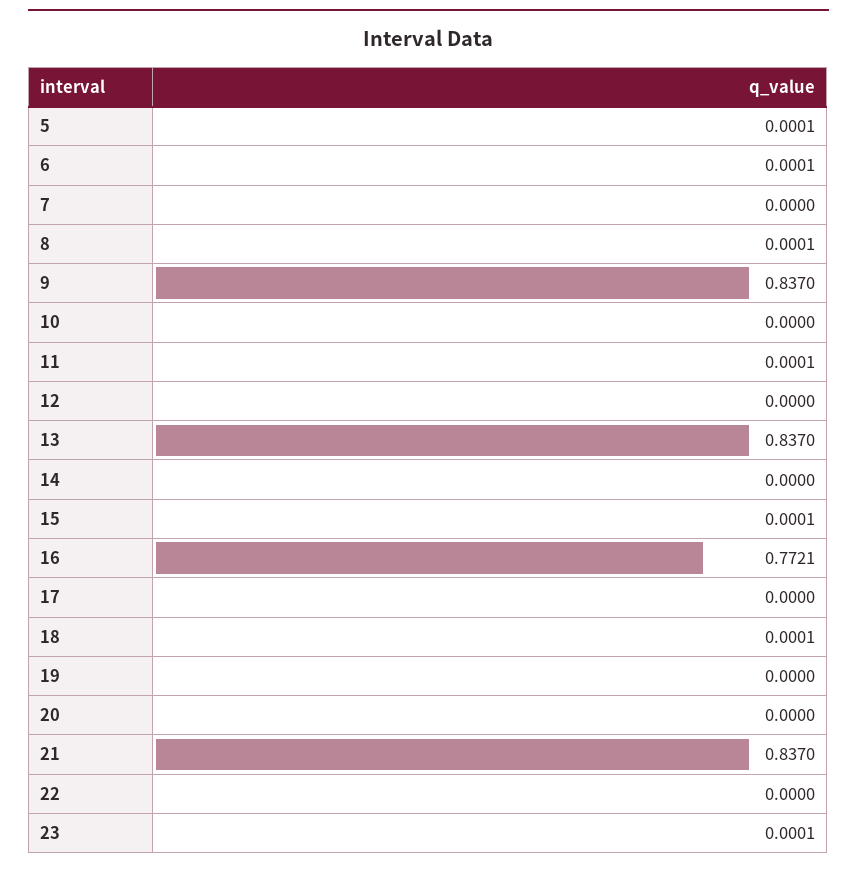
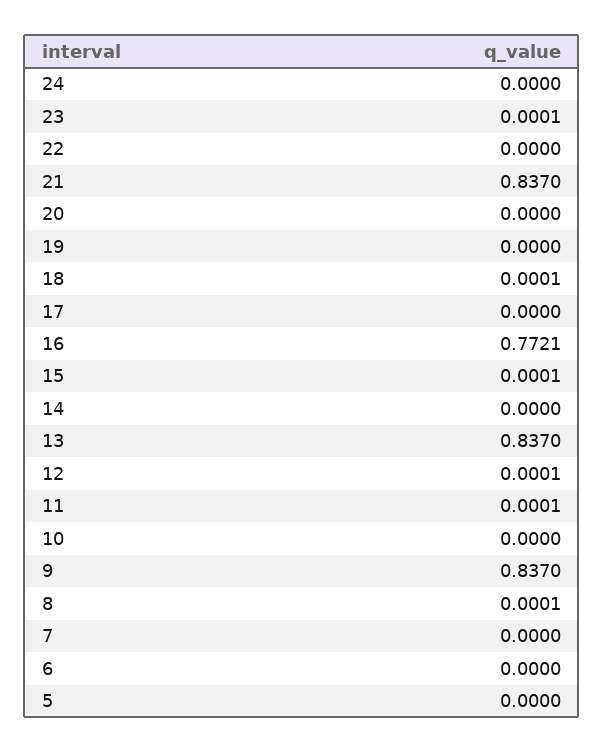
5: 0.0001 -> 0
6: 0.0001 -> 0
12: 0 -> 0.0001
24: none -> 0

